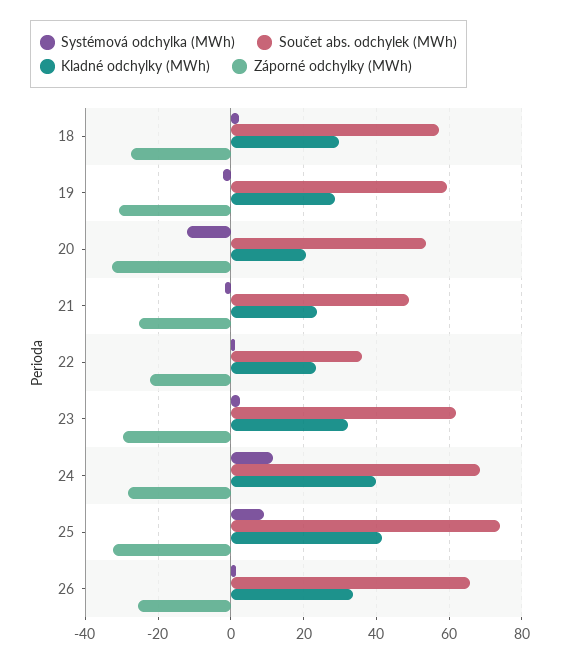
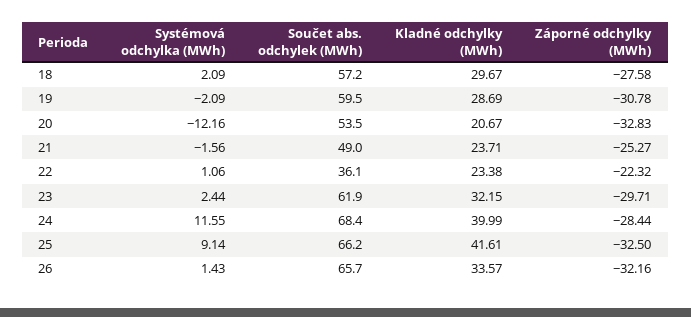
Součet abs. odchylek (MWh), 25: 74 -> 66.2
Záporné odchylky (MWh), 26: -26 -> -32.16

